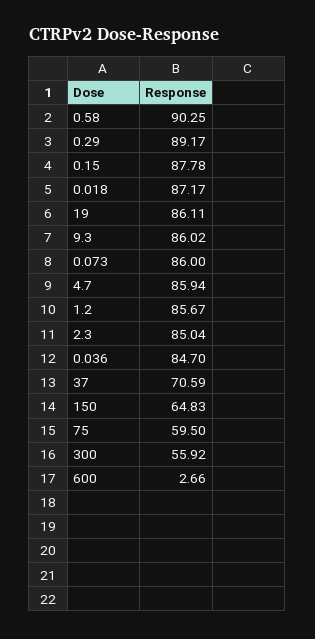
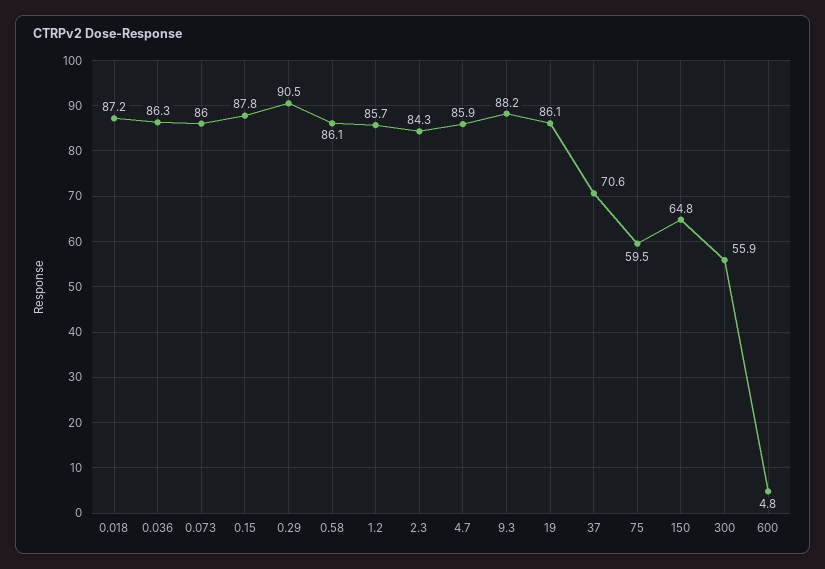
0.58: 90.25 -> 86.1
0.29: 89.17 -> 90.5
9.3: 86.02 -> 88.2
2.3: 85.04 -> 84.3
0.036: 84.7 -> 86.3
600: 2.66 -> 4.8

